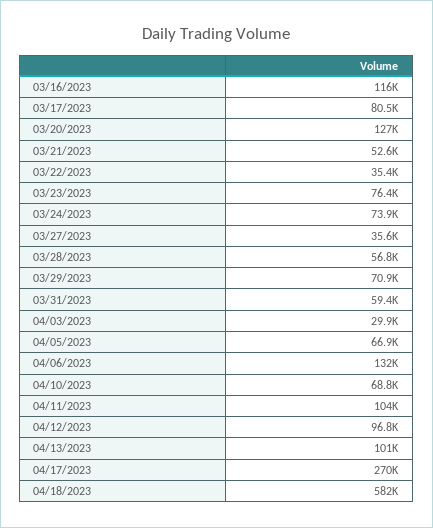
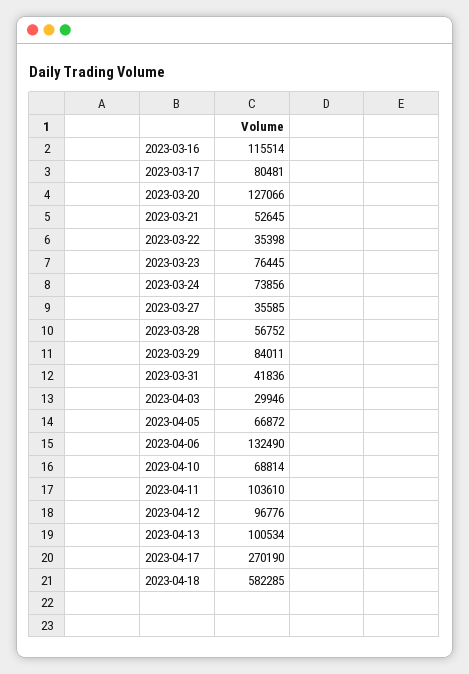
03/29/2023: 70900 -> 84011
03/31/2023: 59400 -> 41836

